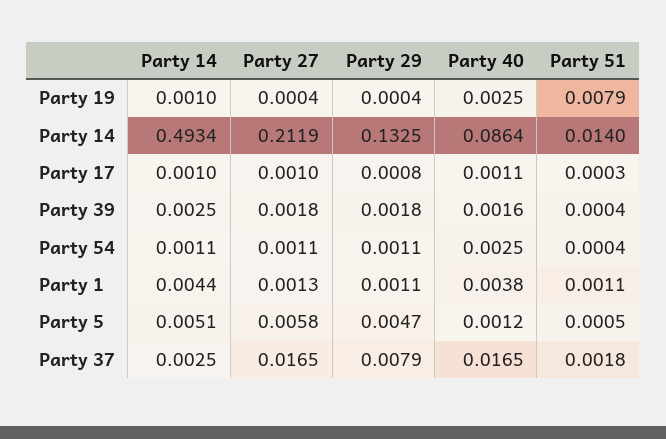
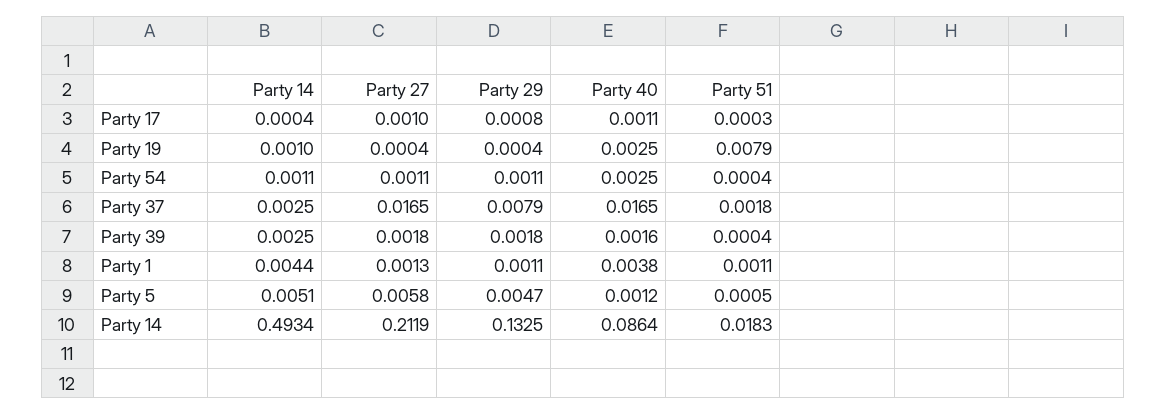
Party 51, Party 14: 0.014 -> 0.0183
Party 14, Party 17: 0.001 -> 0.0004

